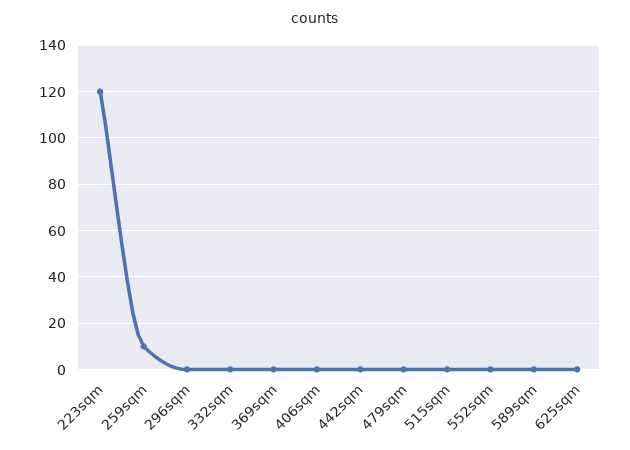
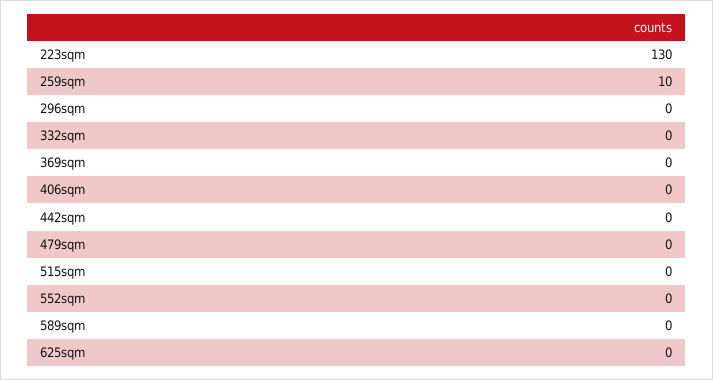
223sqm: 120 -> 130

